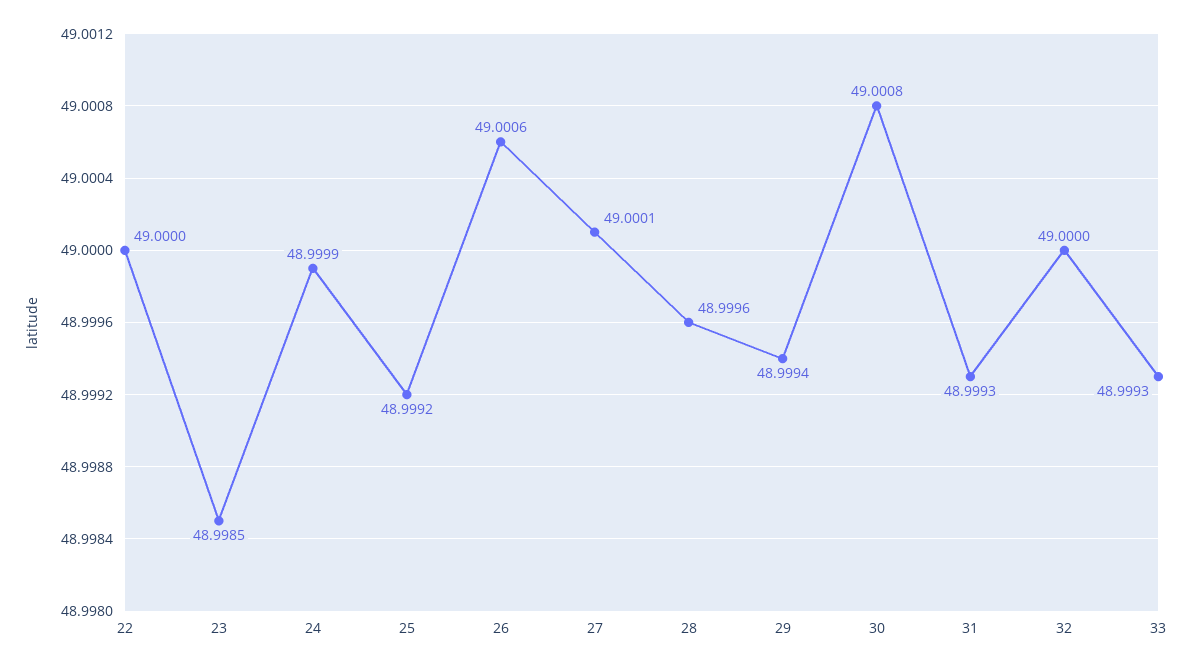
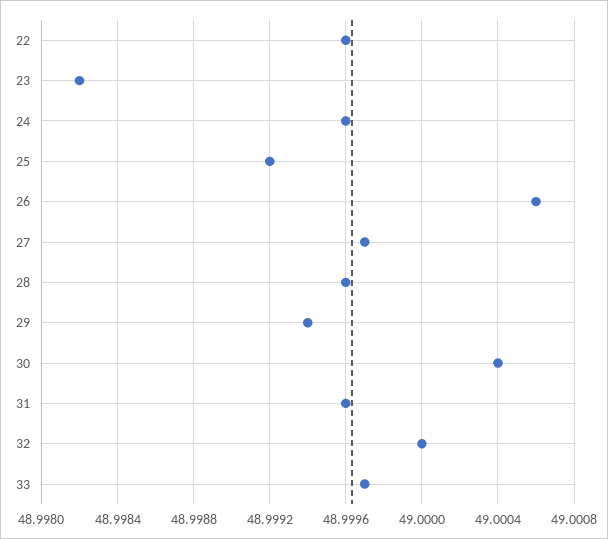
22: 49 -> 48.9996
23: 48.9985 -> 48.9982
24: 48.9999 -> 48.9996
27: 49.0001 -> 48.9997
30: 49.0008 -> 49.0004
31: 48.9993 -> 48.9996
33: 48.9993 -> 48.9997

